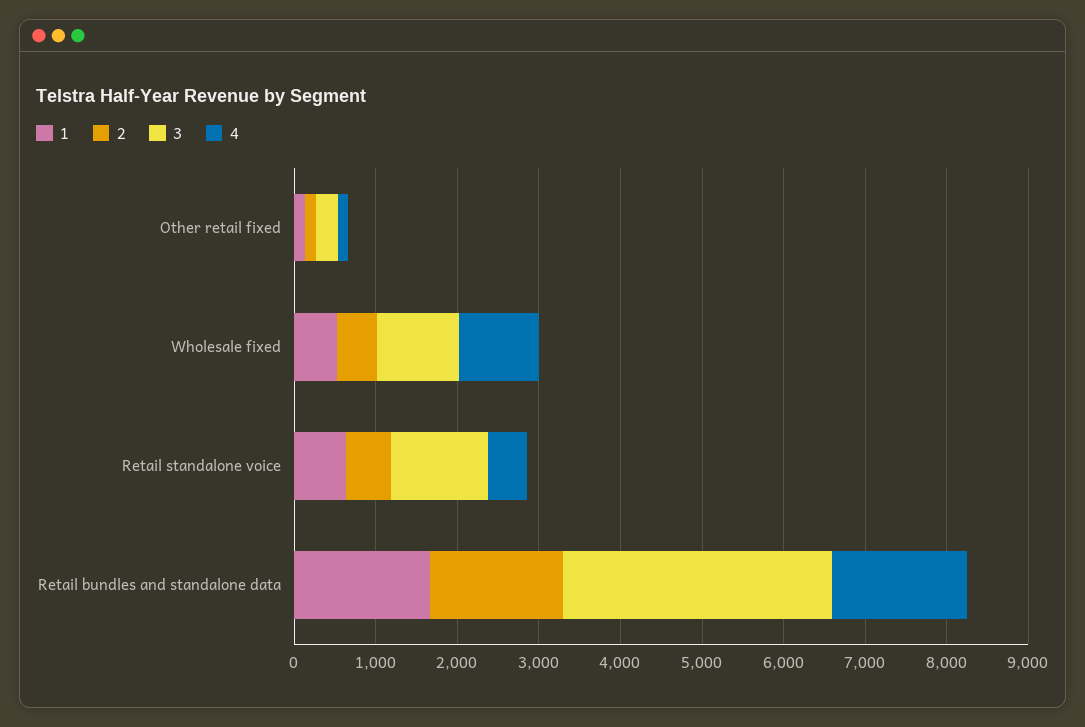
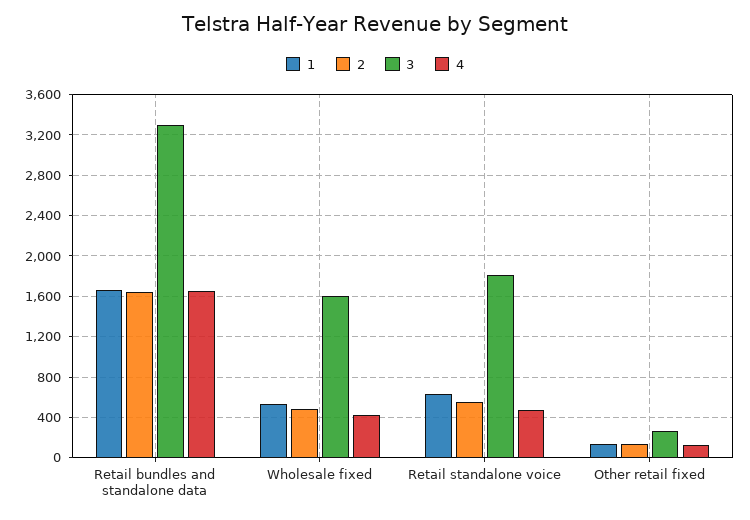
3, Wholesale fixed: 1000 -> 1600
4, Wholesale fixed: 1000 -> 400
3, Retail standalone voice: 1200 -> 1800

